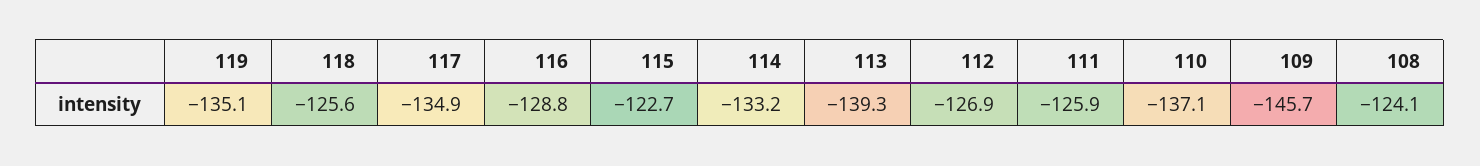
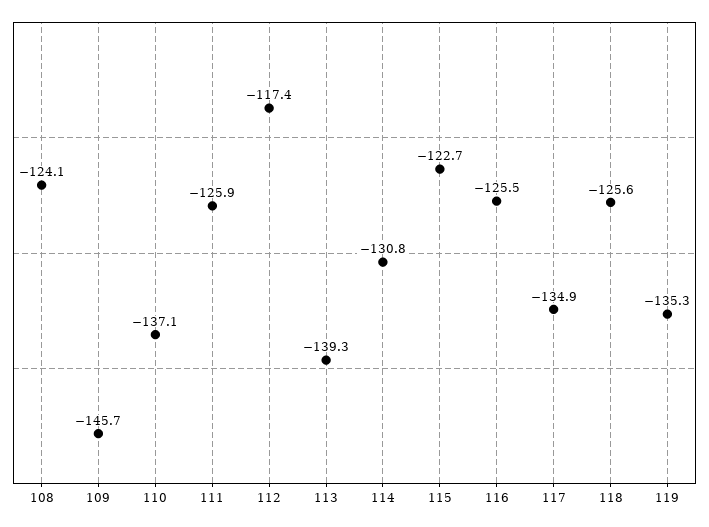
119: -135.1 -> -135.3
116: -128.8 -> -125.5
114: -133.2 -> -130.8
112: -126.9 -> -117.4

